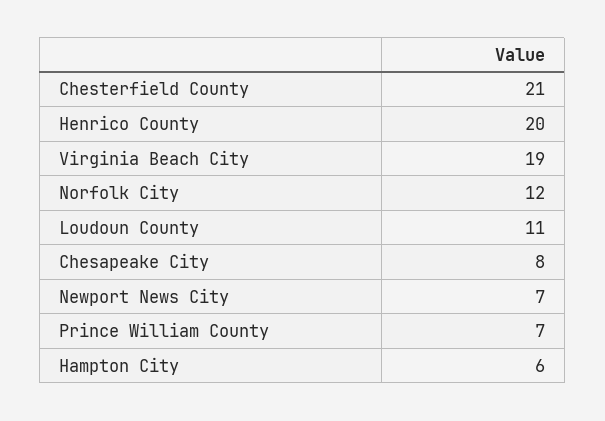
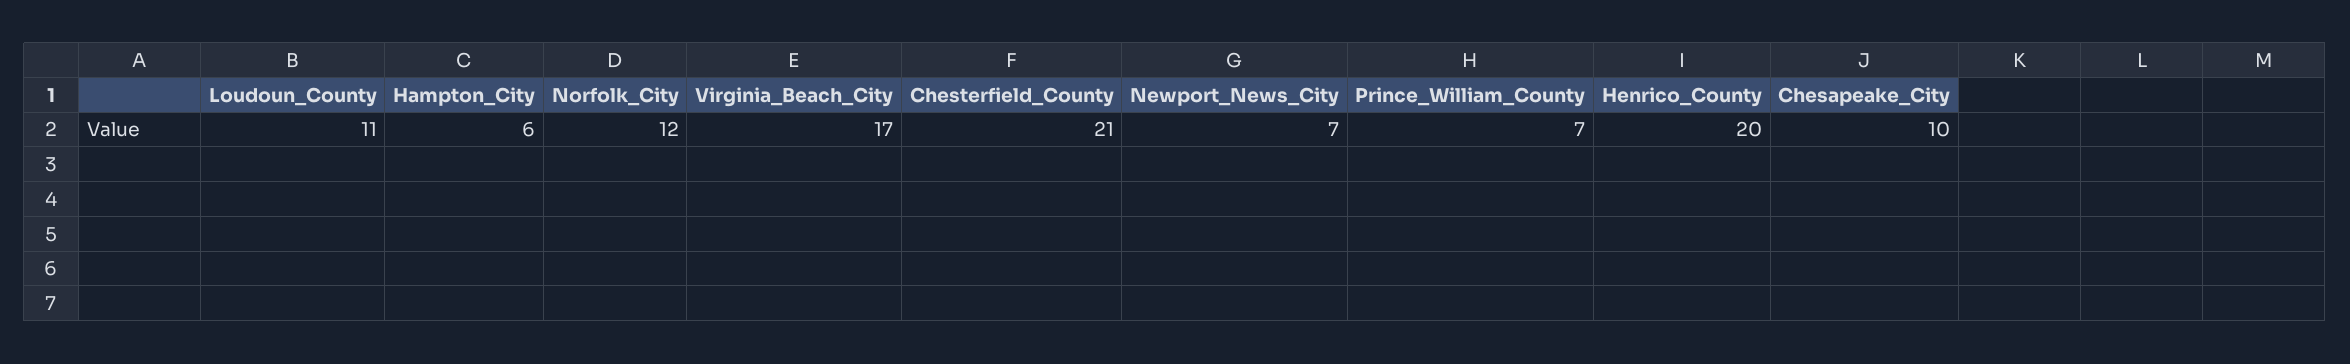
Virginia Beach City: 19 -> 17
Chesapeake City: 8 -> 10

